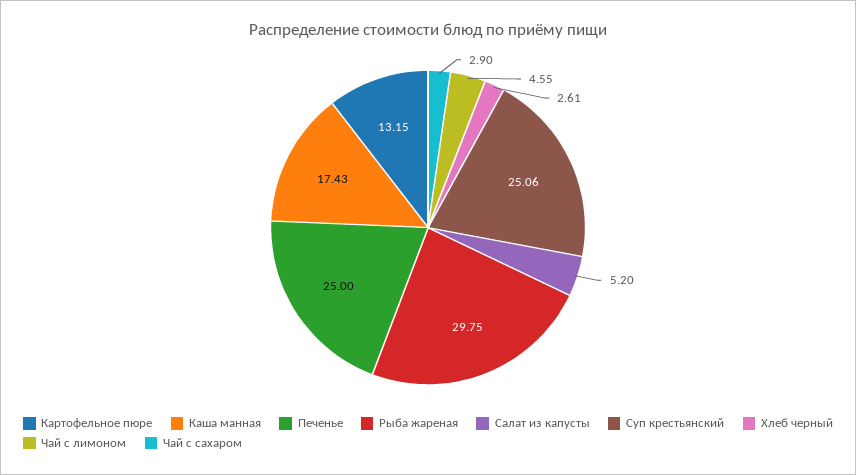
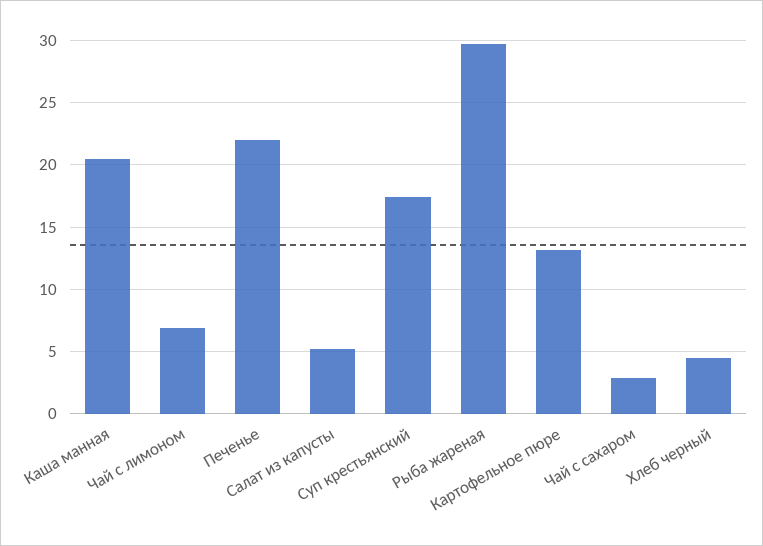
Каша манная: 17.43 -> 20.5
Печенье: 25 -> 22
Суп крестьянский: 25.06 -> 17.5
Хлеб черный: 2.61 -> 4.5
Чай с лимоном: 4.55 -> 7

